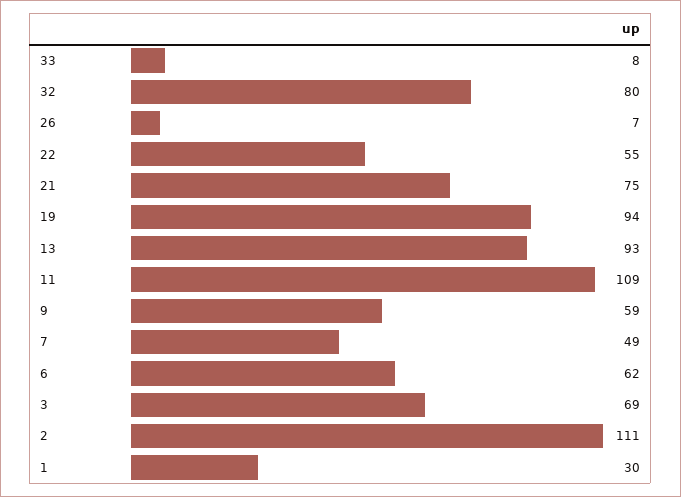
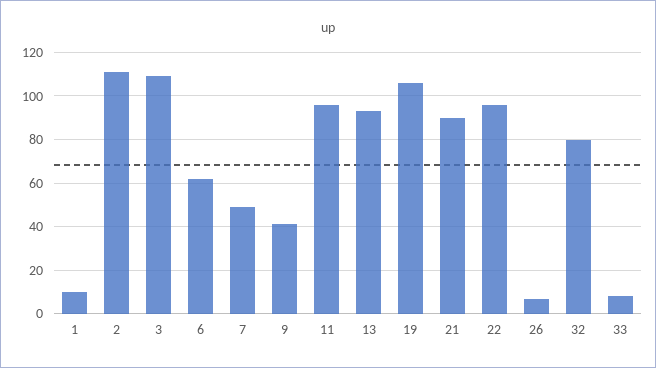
22: 55 -> 95
21: 75 -> 90
19: 94 -> 105
11: 109 -> 95
9: 59 -> 40
3: 69 -> 110
1: 30 -> 10

